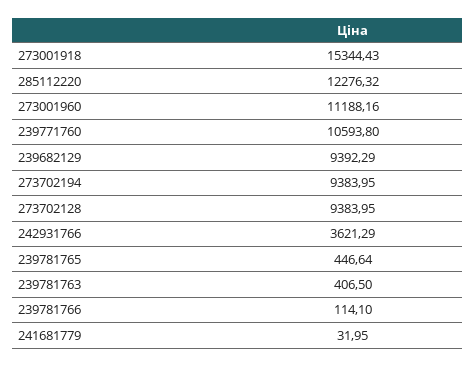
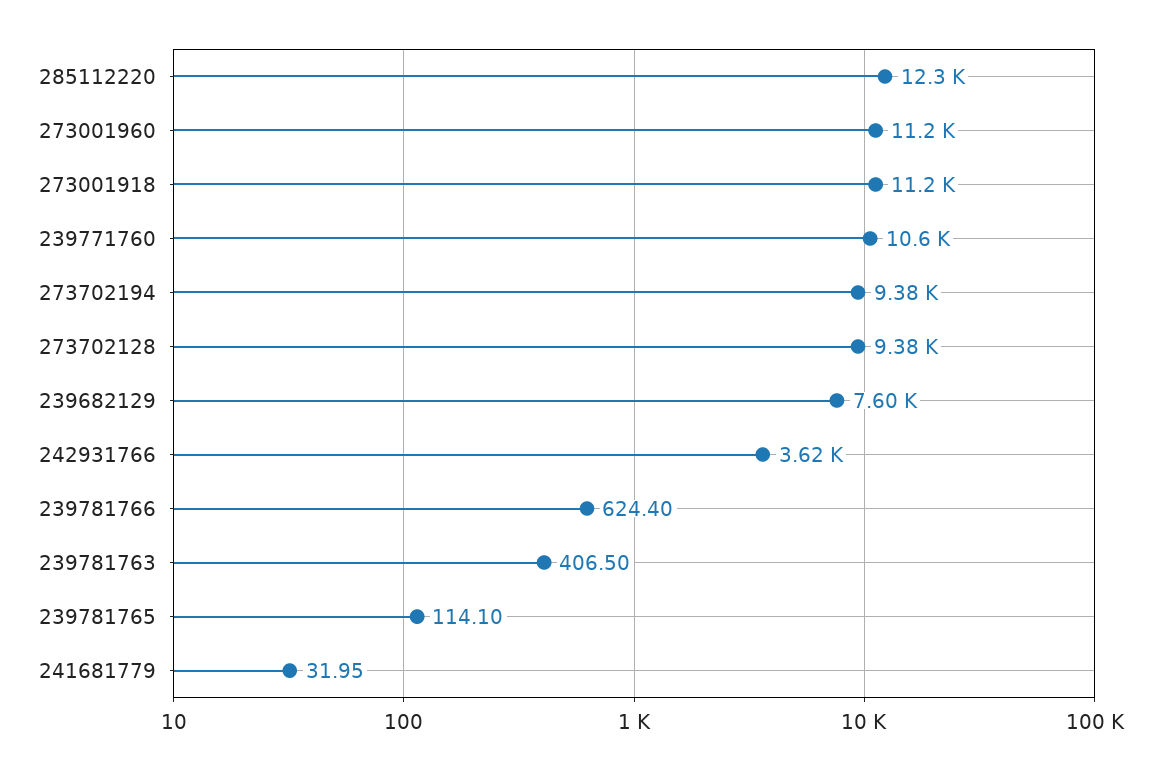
273001918: 15344.43 -> 11200
239682129: 9392.29 -> 7600
239781765: 446.64 -> 114.1
239781766: 114.1 -> 624.4

